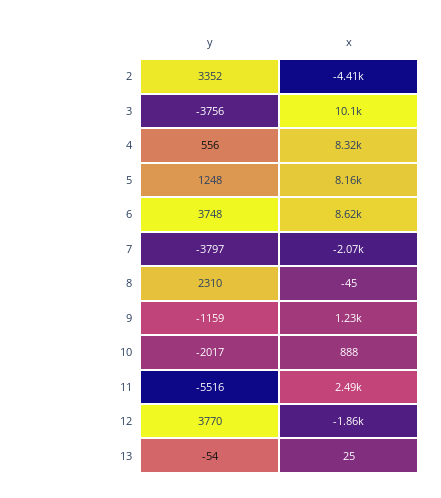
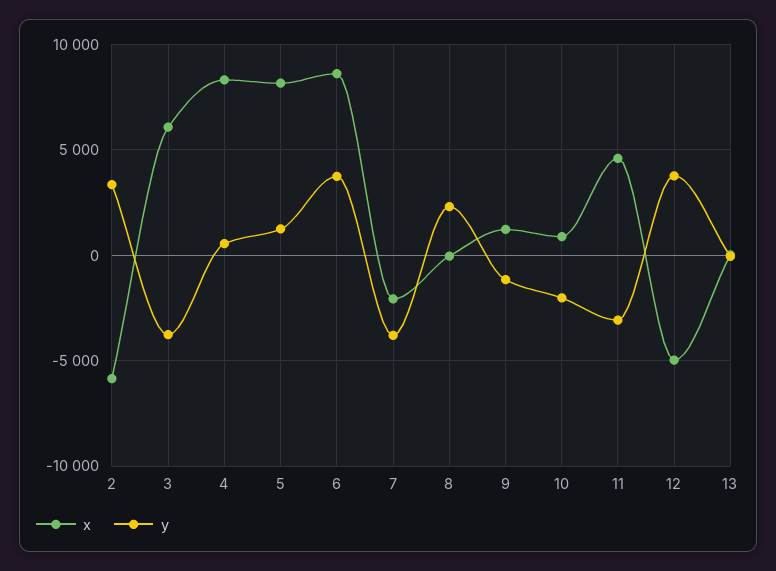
x, 2: -4410 -> -6000
x, 3: 10100 -> 6000
y, 11: -5516 -> -3000
x, 11: 2490 -> 4500
x, 12: -1860 -> -5000

